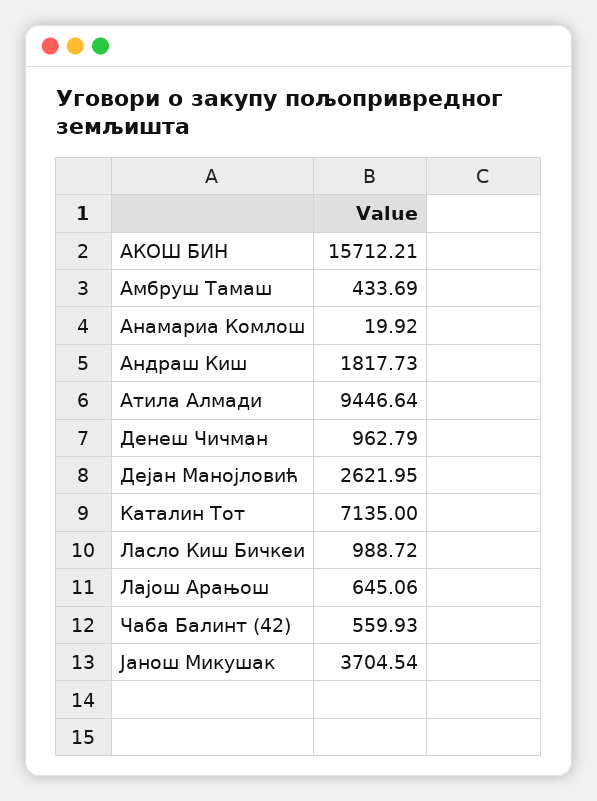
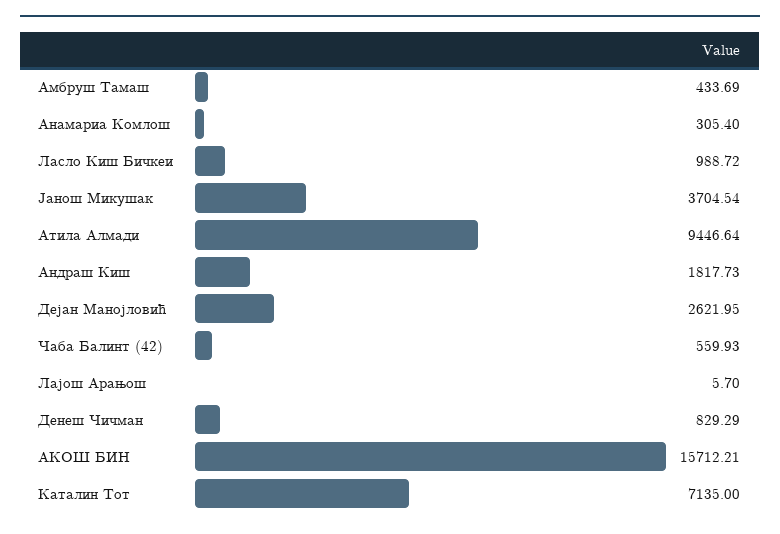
Анамариа Комлош: 19.92 -> 305.4
Денеш Чичман: 962.79 -> 829.29
Лајош Арањош: 645.06 -> 5.7

